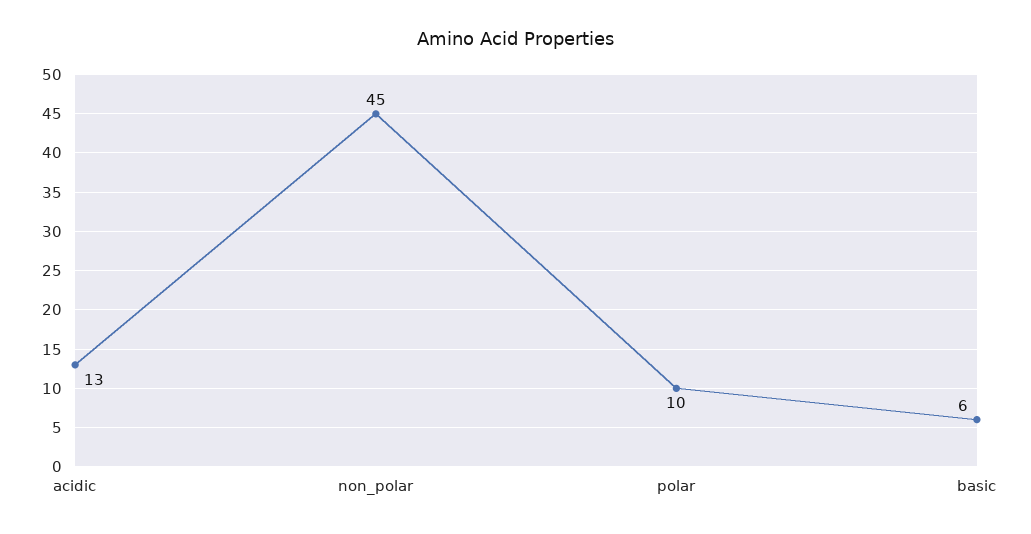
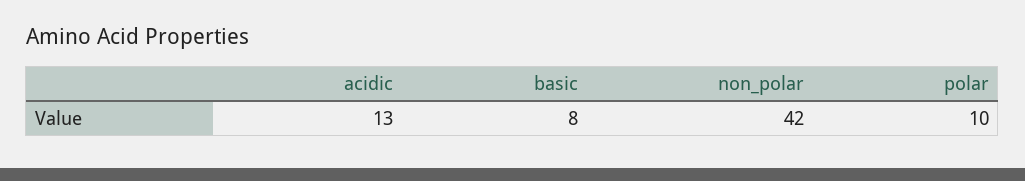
non_polar: 45 -> 42
basic: 6 -> 8

